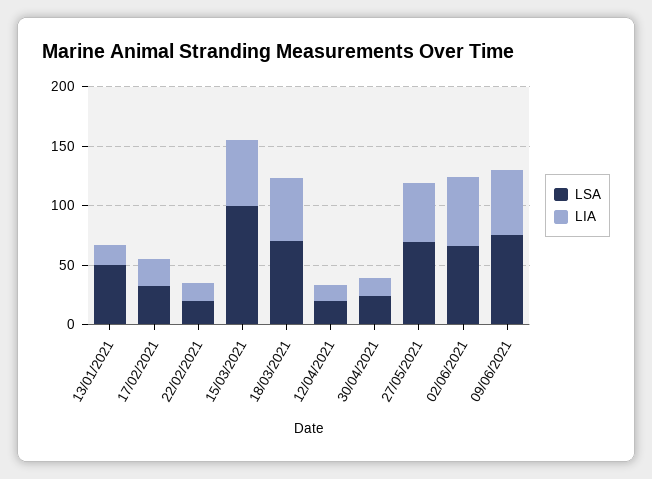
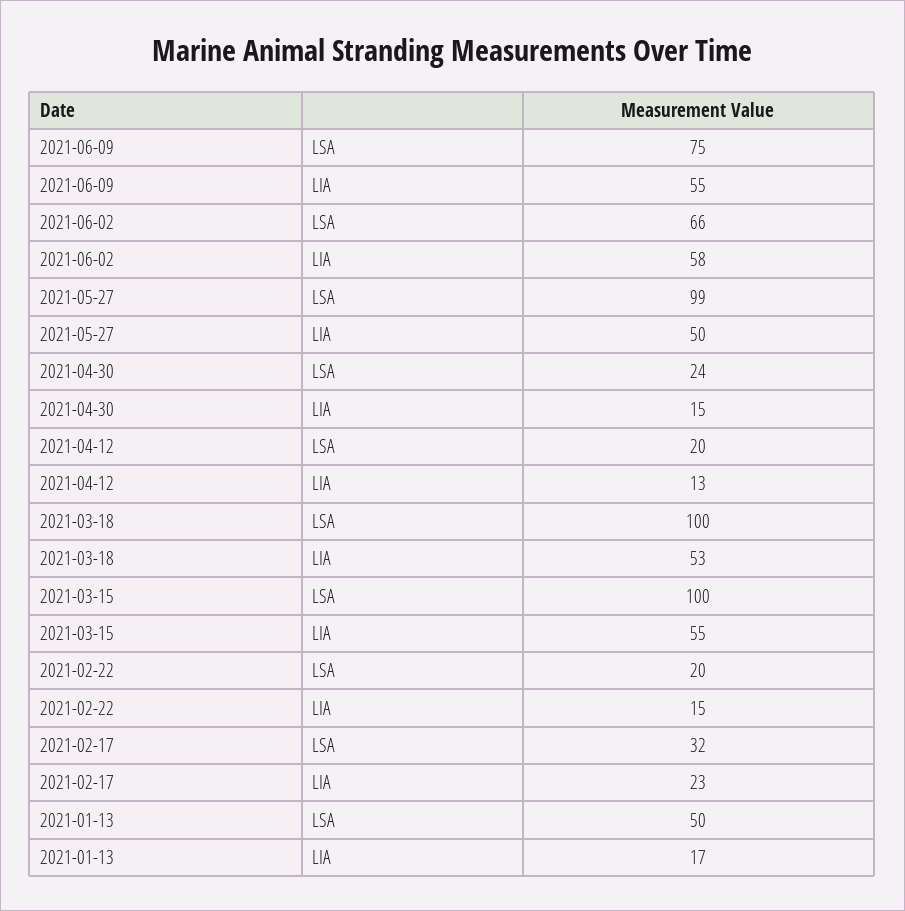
LSA, 18/03/2021: 70 -> 100
LSA, 27/05/2021: 70 -> 99

